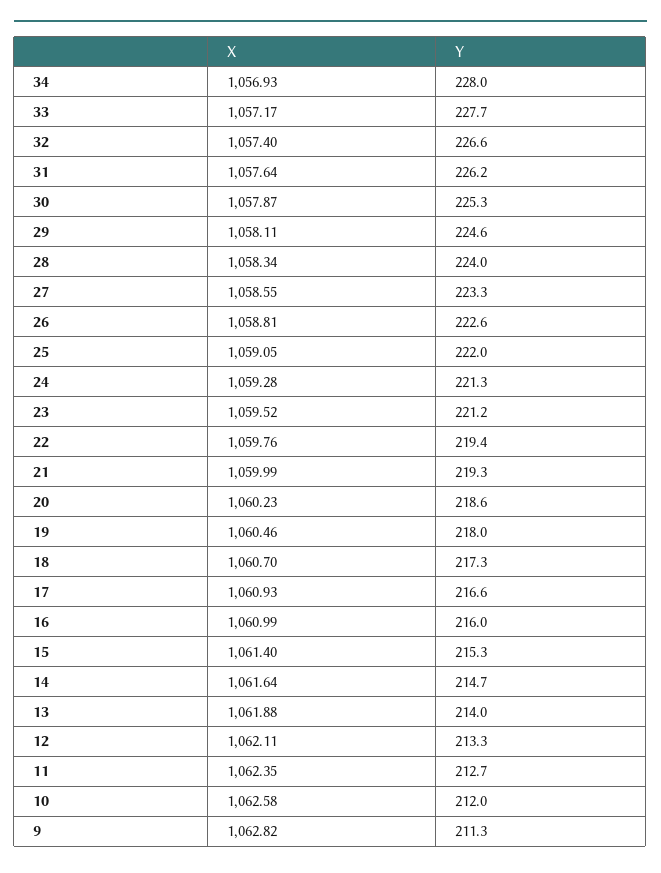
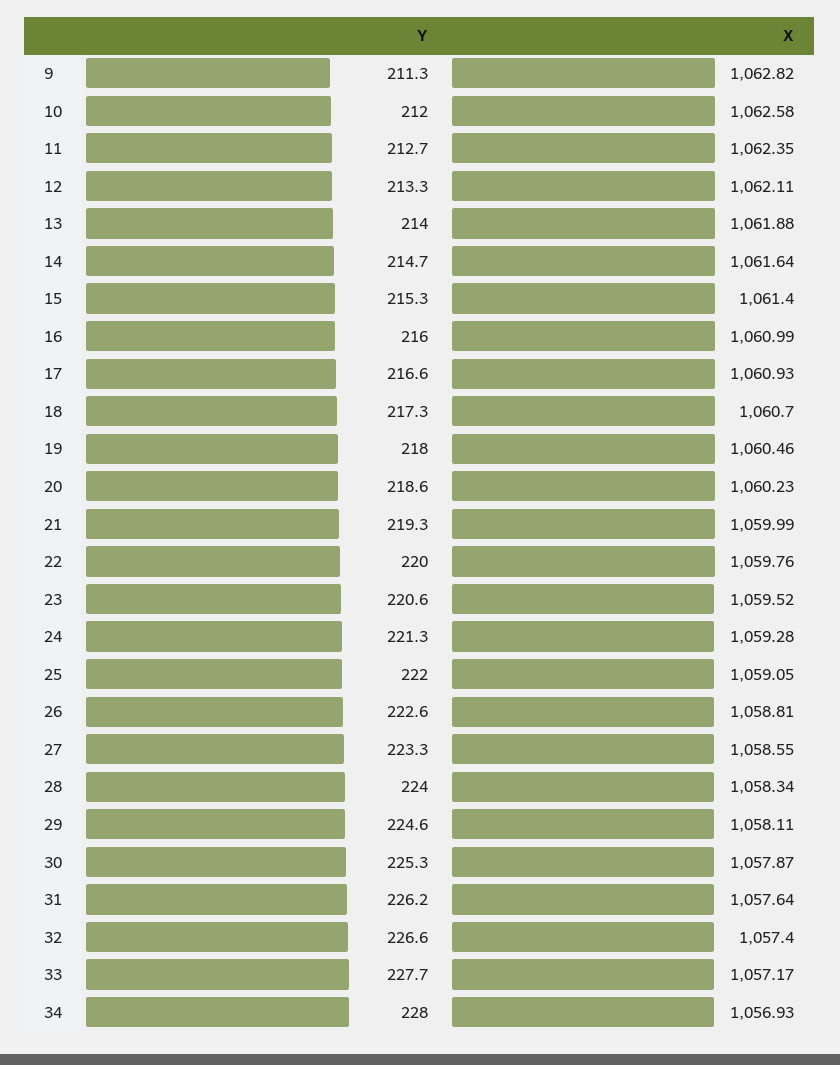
Y, 23: 221.2 -> 220.6
Y, 22: 219.4 -> 220

